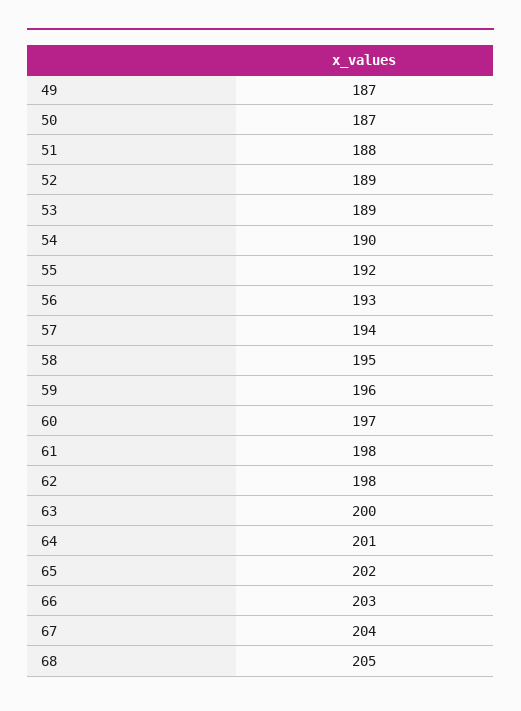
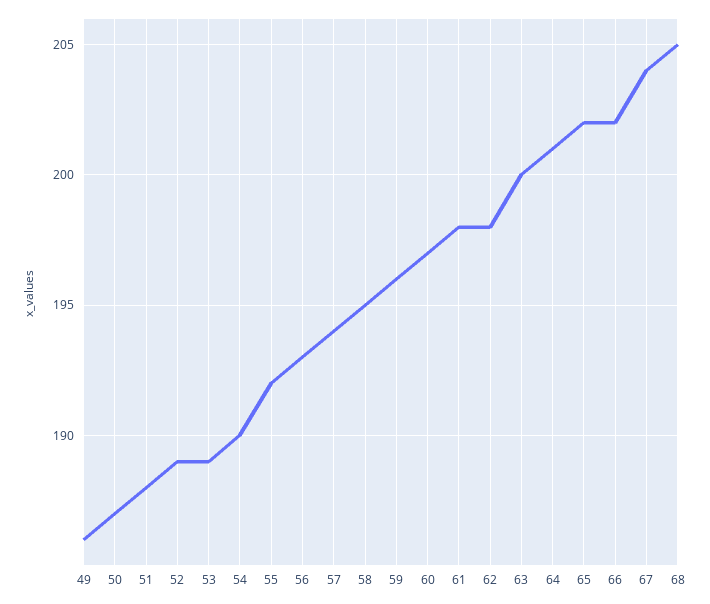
49: 187 -> 186
66: 203 -> 202

